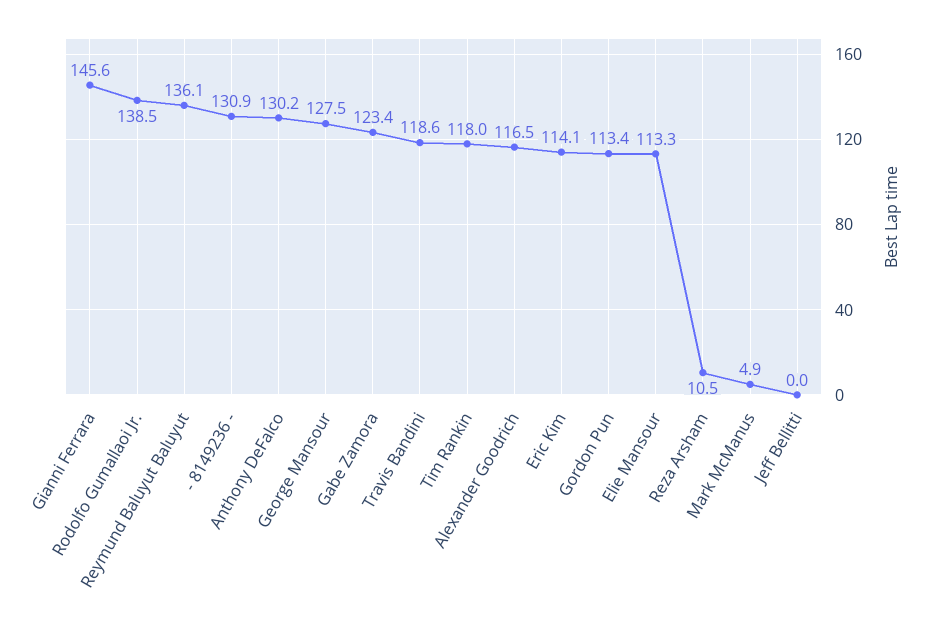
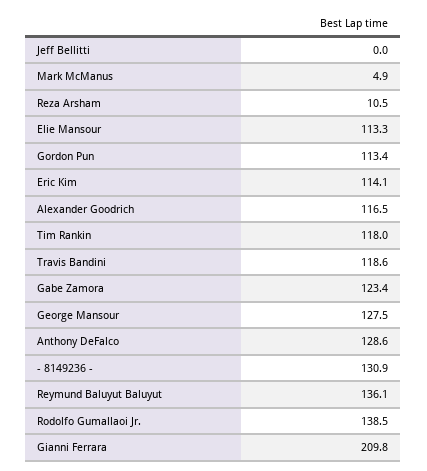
Gianni Ferrara: 145.6 -> 209.8
Anthony DeFalco: 130.2 -> 128.6

